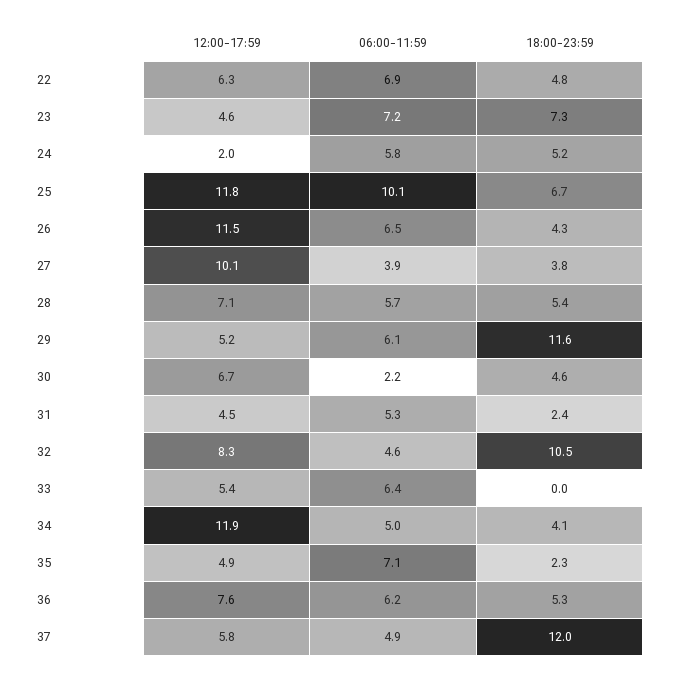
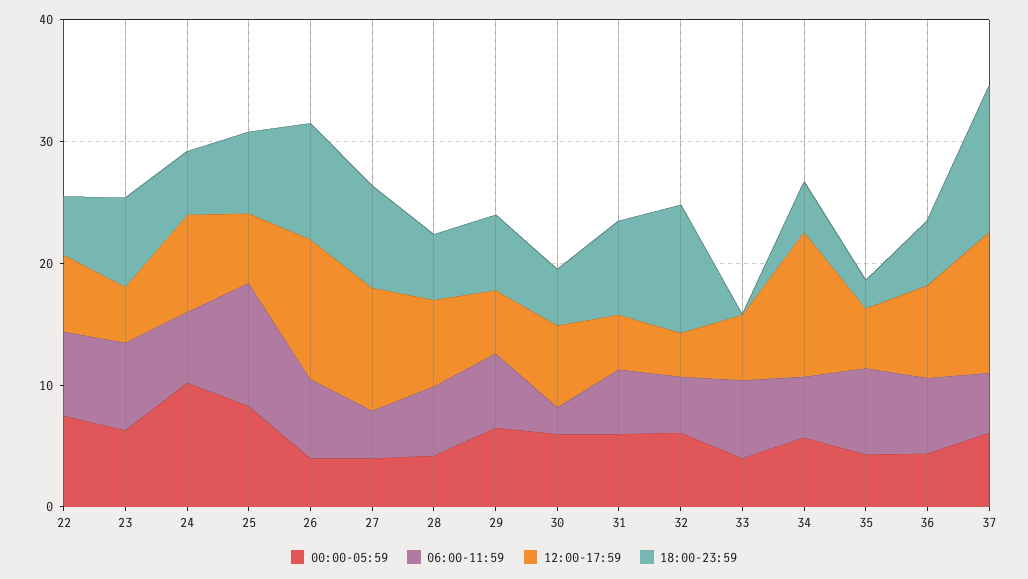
12:00-17:59, 24: 2 -> 8
12:00-17:59, 25: 11.8 -> 6
18:00-23:59, 26: 4.3 -> 10
18:00-23:59, 27: 3.8 -> 8
18:00-23:59, 29: 11.6 -> 6
18:00-23:59, 31: 2.4 -> 8
12:00-17:59, 32: 8.3 -> 4
12:00-17:59, 37: 5.8 -> 12
00:00-05:59, 22: none -> 8
00:00-05:59, 23: none -> 6
00:00-05:59, 24: none -> 10
00:00-05:59, 25: none -> 8
00:00-05:59, 26: none -> 4
00:00-05:59, 27: none -> 4
00:00-05:59, 28: none -> 4
00:00-05:59, 29: none -> 6
00:00-05:59, 30: none -> 6
00:00-05:59, 31: none -> 6
00:00-05:59, 32: none -> 6
00:00-05:59, 33: none -> 4
00:00-05:59, 34: none -> 6
00:00-05:59, 35: none -> 4
00:00-05:59, 36: none -> 4
00:00-05:59, 37: none -> 6

